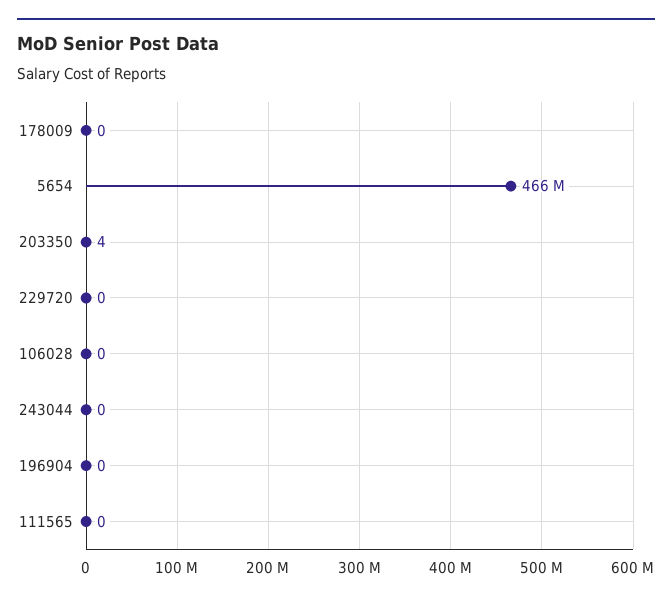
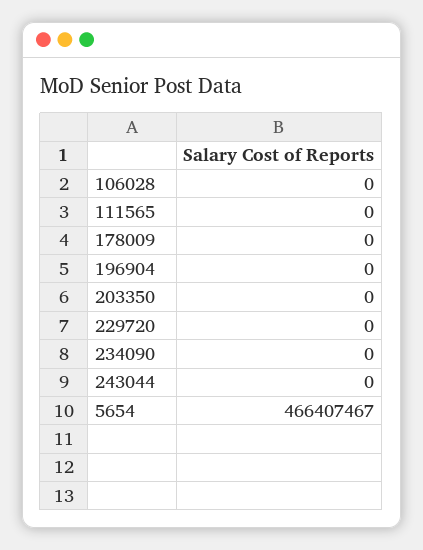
203350: 4 -> 0
234090: none -> 0

